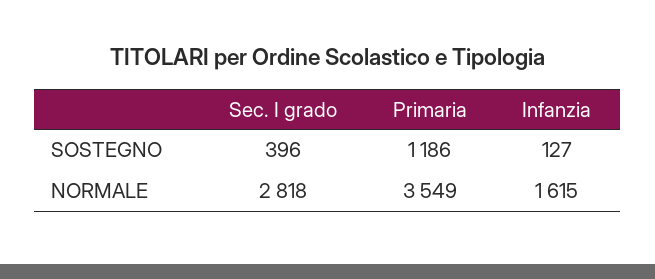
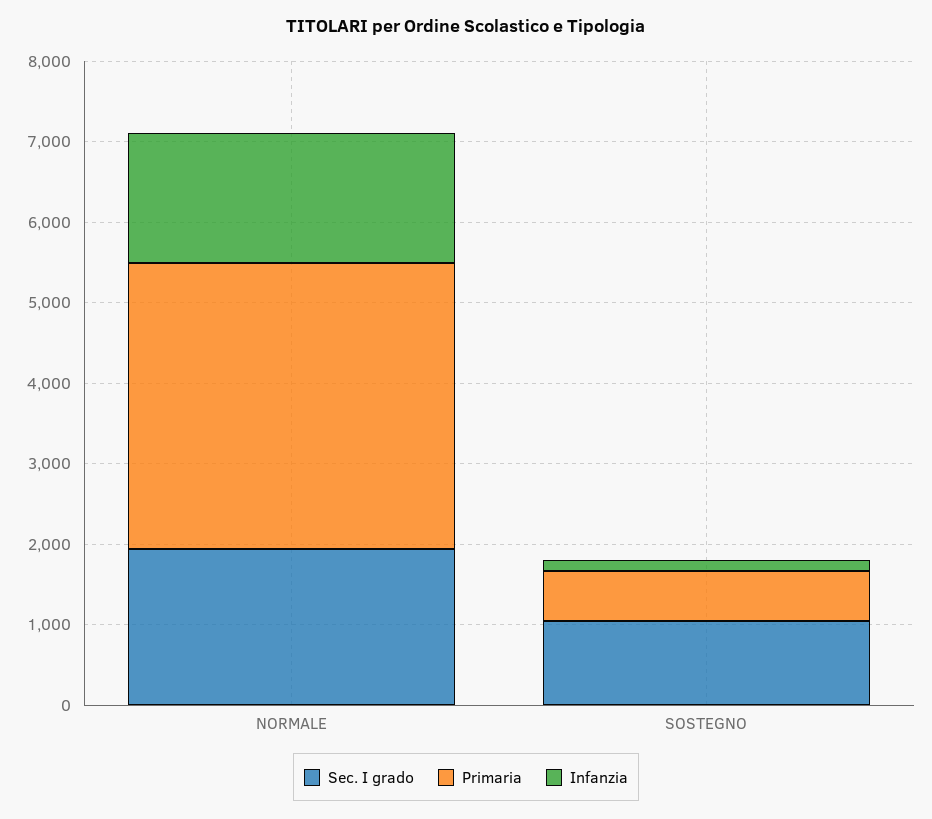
Sec. I grado, SOSTEGNO: 396 -> 1000
Primaria, SOSTEGNO: 1186 -> 600
Sec. I grado, NORMALE: 2818 -> 2000

